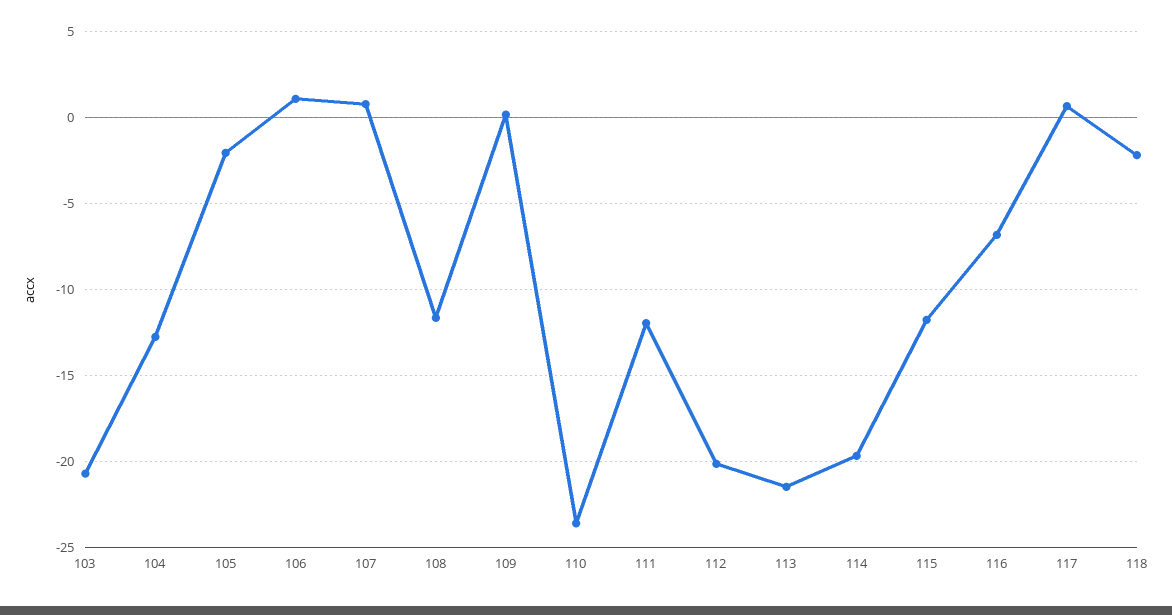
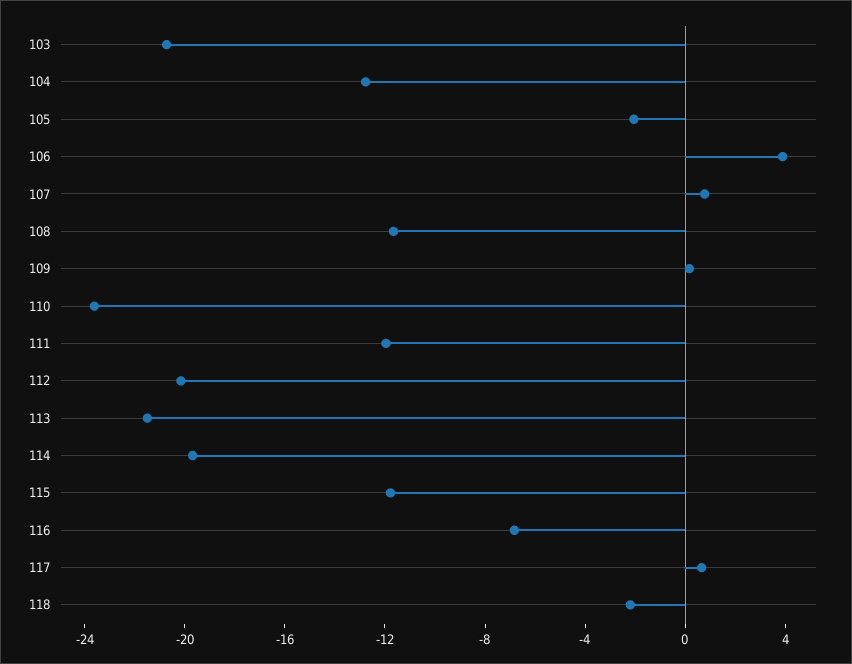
106: 1 -> 4

